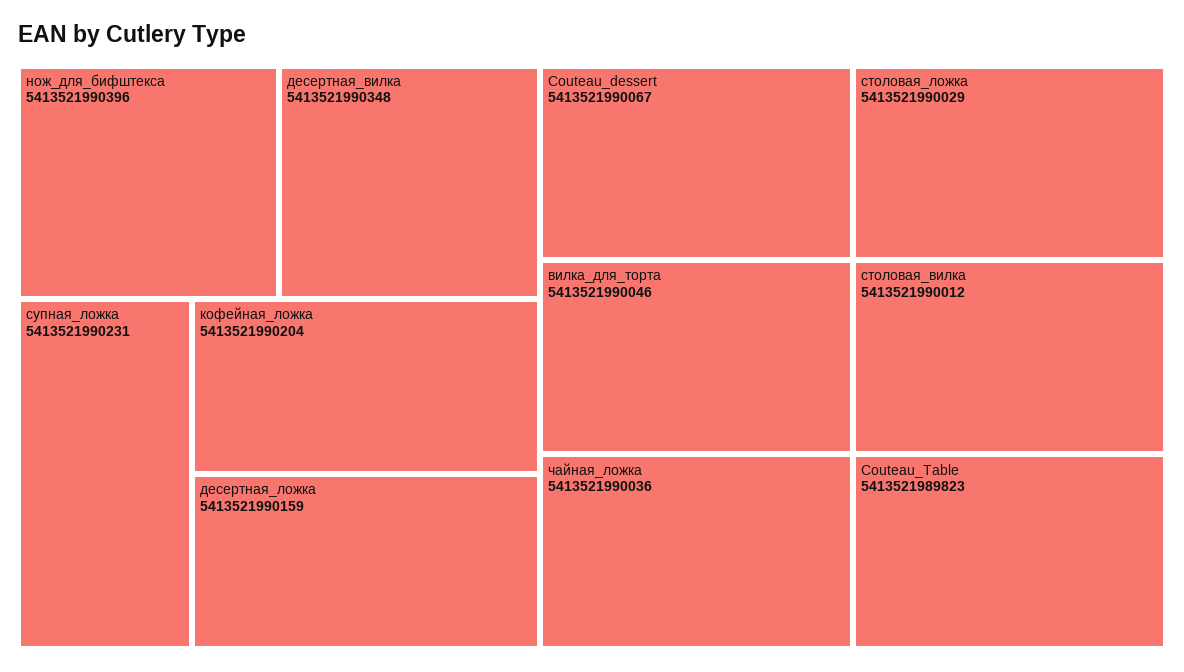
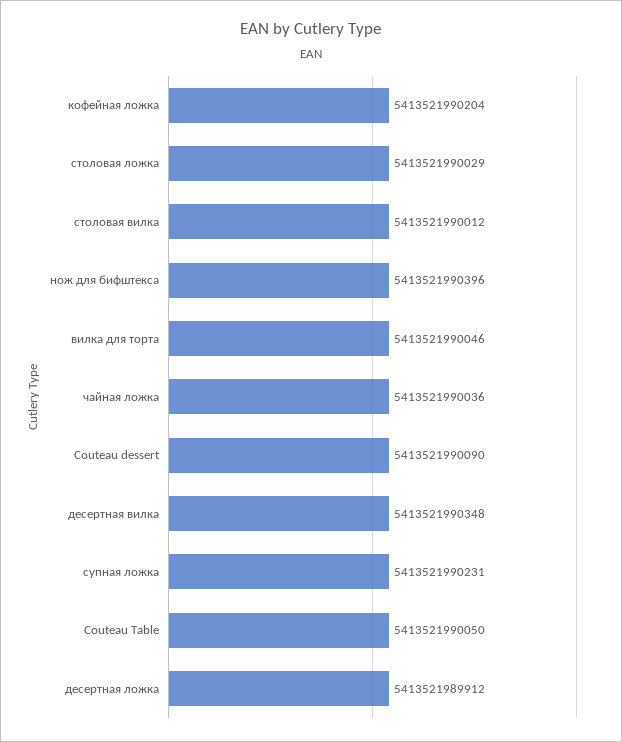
десертная_ложка: 5413521990159 -> 5413521989912
Couteau_dessert: 5413521990067 -> 5413521990090
Couteau_Table: 5413521989823 -> 5413521990050

